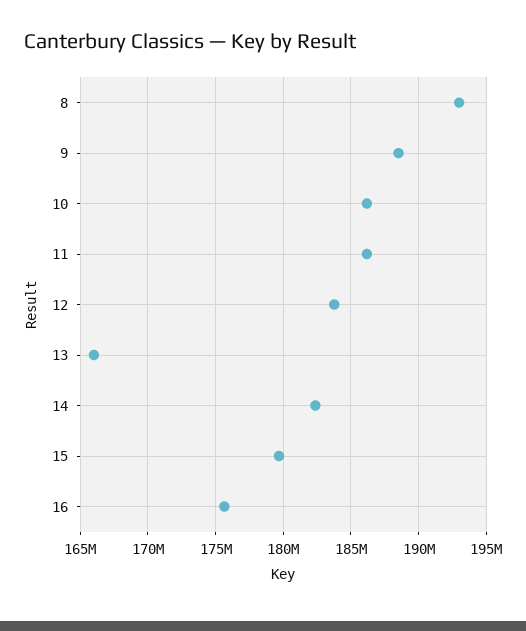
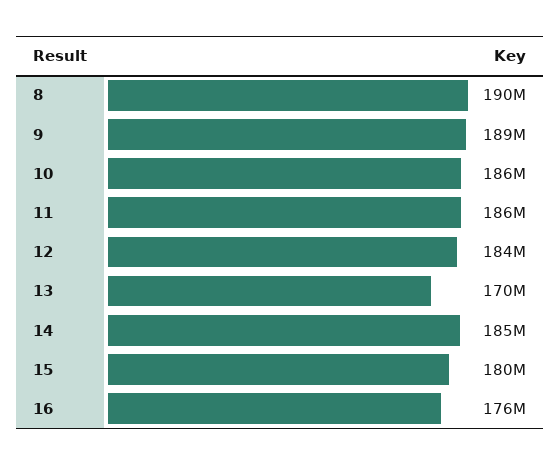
8: 193000000 -> 190000000
13: 166000000 -> 170000000
14: 182500000 -> 185000000

